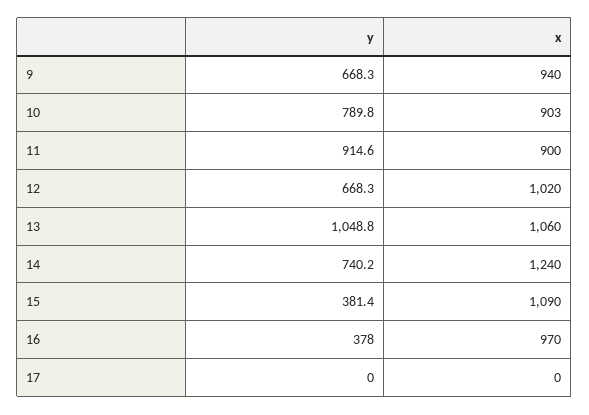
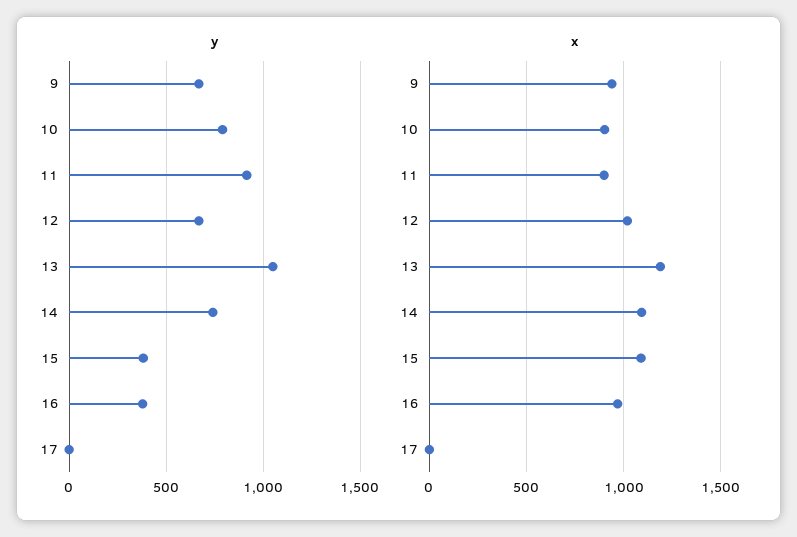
x, 13: 1060 -> 1200
x, 14: 1240 -> 1100

